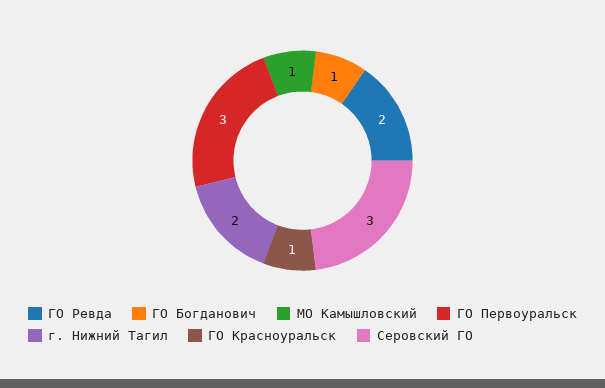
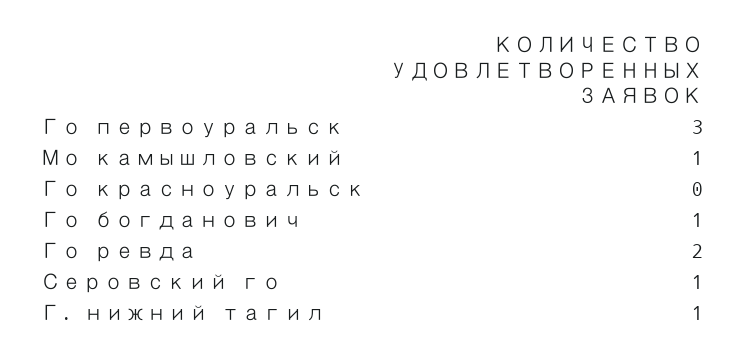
г. Нижний Тагил: 2 -> 1
ГО Красноуральск: 1 -> 0
Серовский ГО: 3 -> 1

